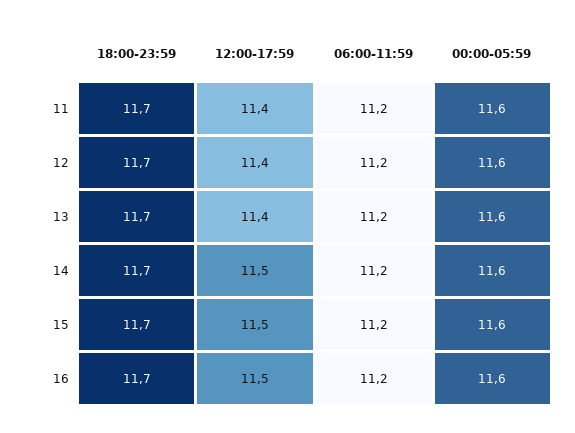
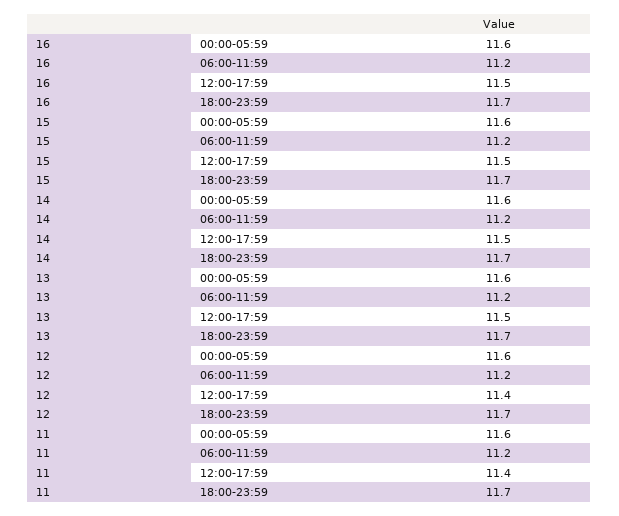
12:00-17:59, 13: 11.4 -> 11.5

